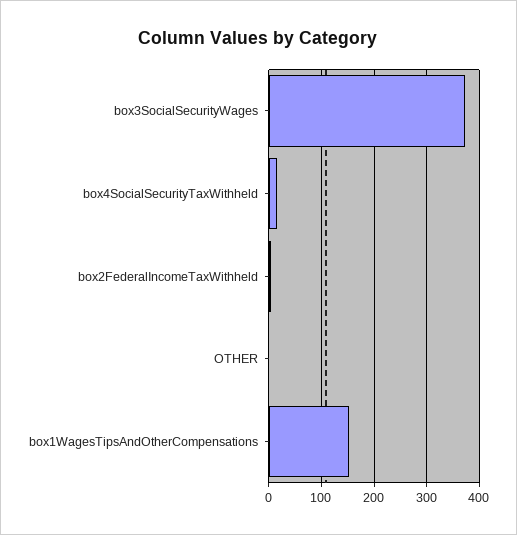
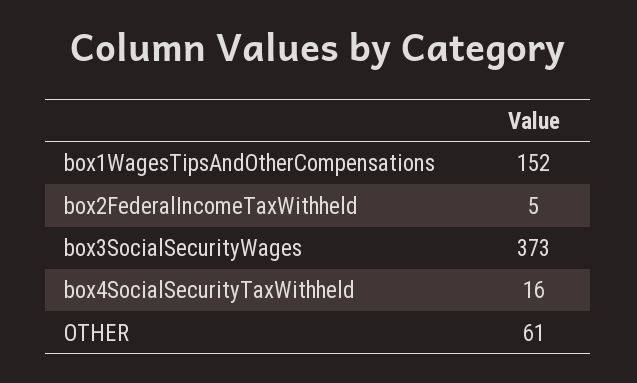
OTHER: 0 -> 61

